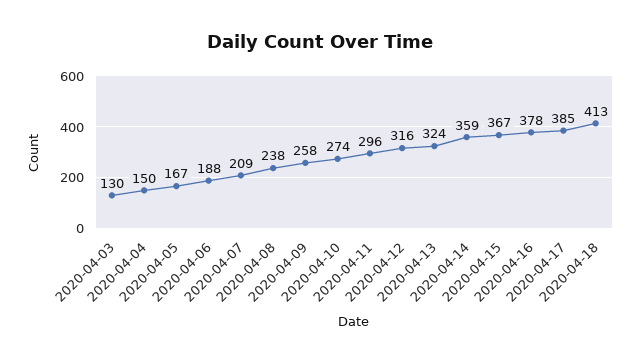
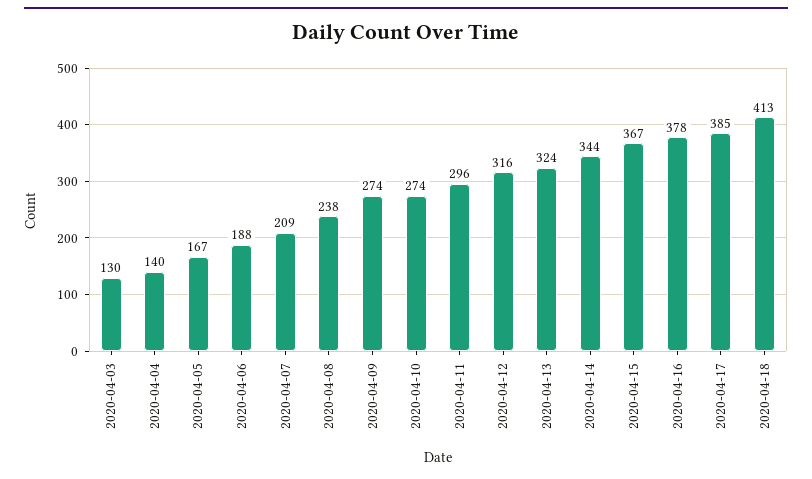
2020-04-04: 150 -> 140
2020-04-09: 258 -> 274
2020-04-14: 359 -> 344

